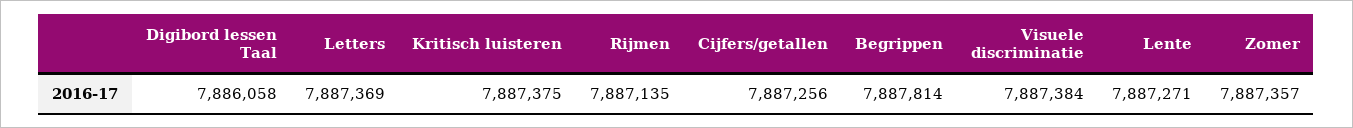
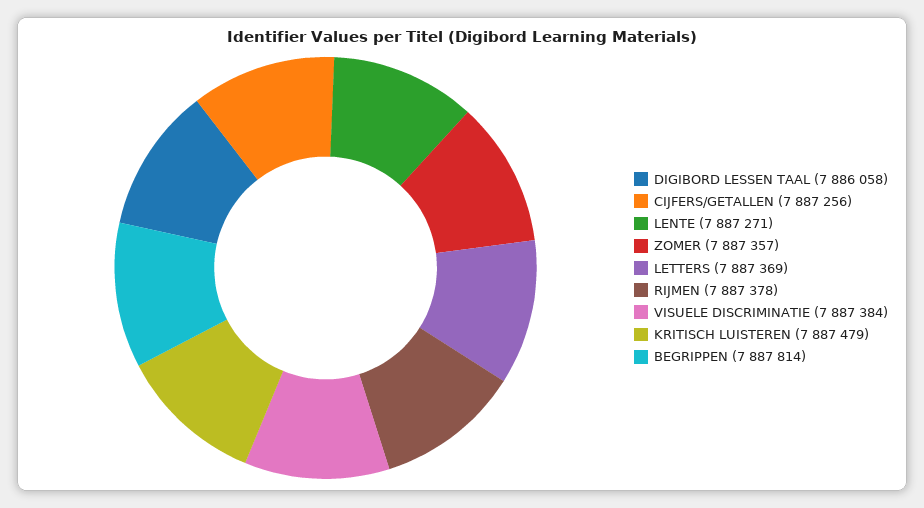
Kritisch luisteren: 7887375 -> 7887479
Rijmen: 7887135 -> 7887378

